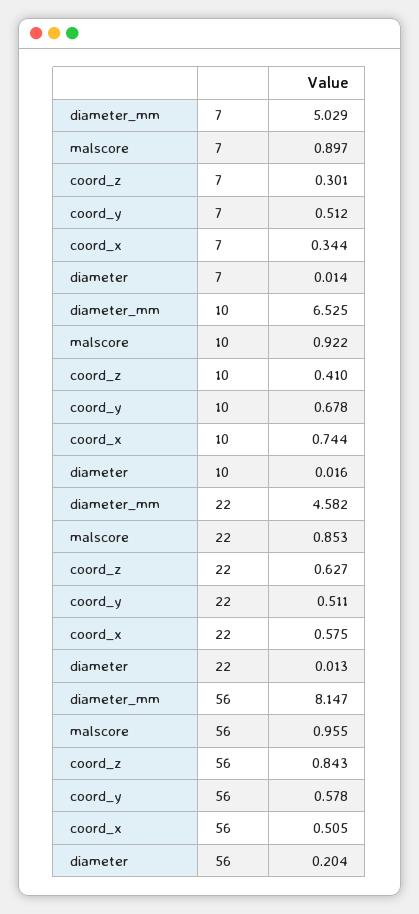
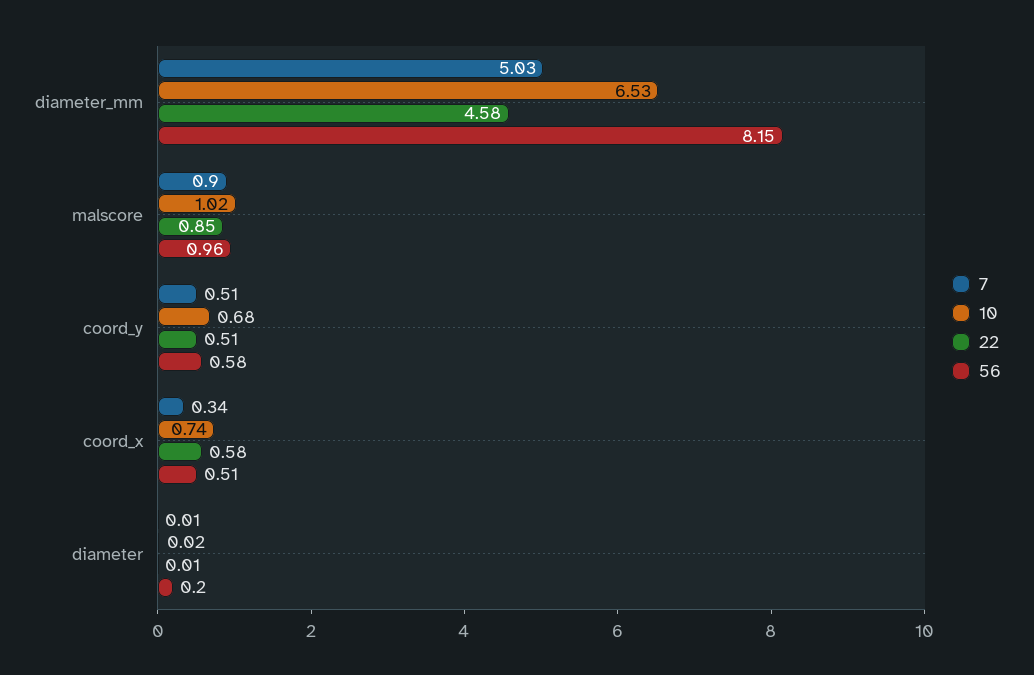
7, coord_z: 0.301 -> none
10, malscore: 0.922 -> 1.02
10, coord_z: 0.41 -> none
22, coord_z: 0.627 -> none
56, coord_z: 0.843 -> none

